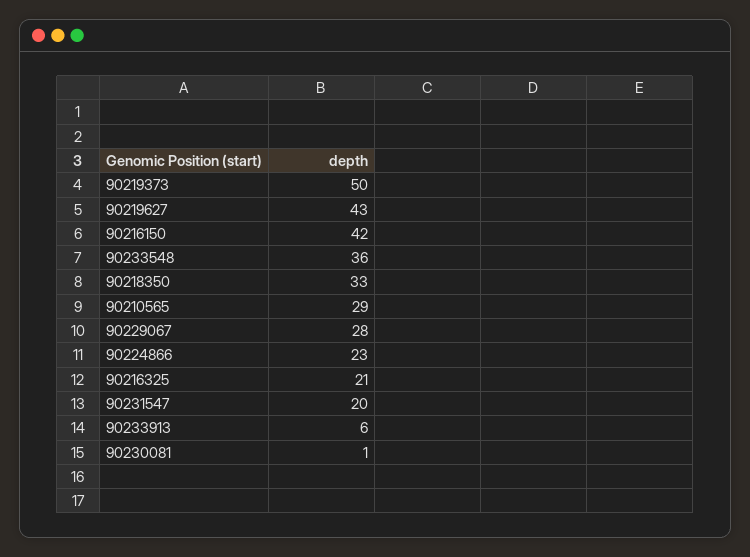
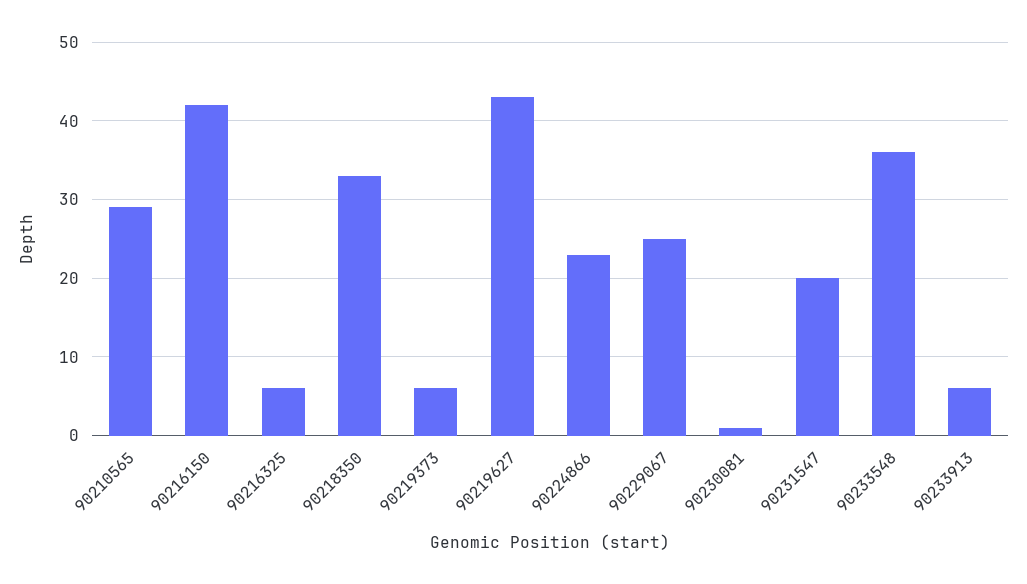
90219373: 50 -> 6
90229067: 28 -> 25
90216325: 21 -> 6

